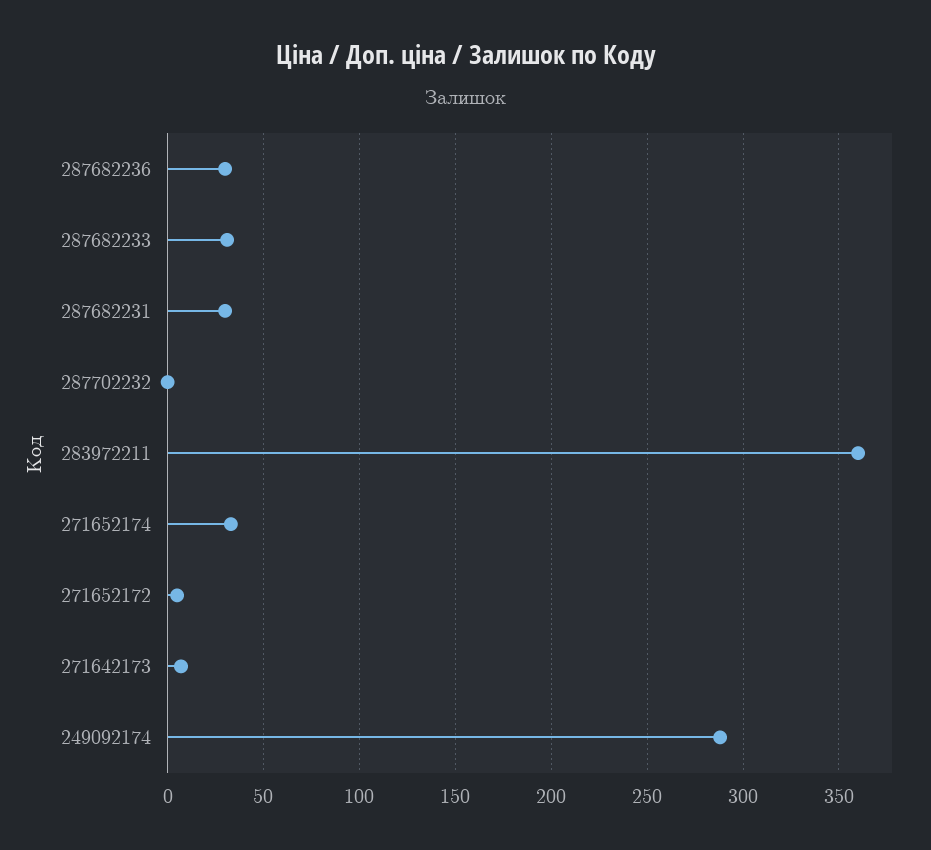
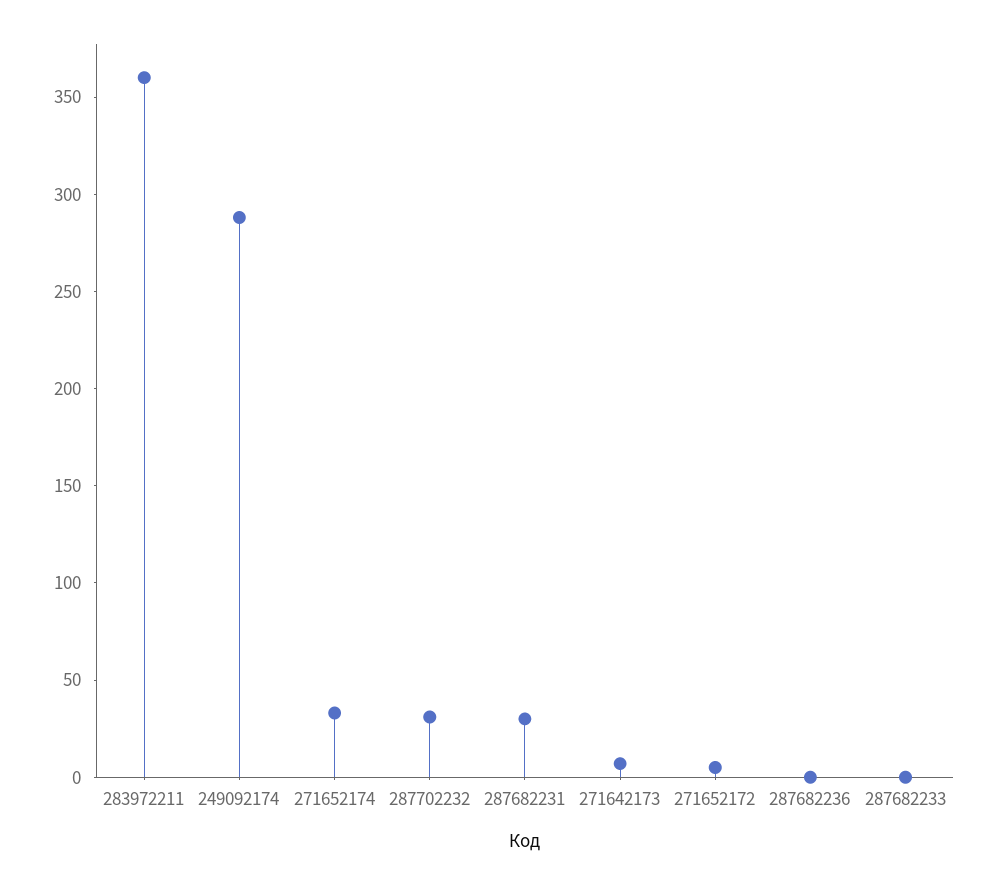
287682236: 30 -> 0
287682233: 30 -> 0
287702232: 0 -> 30

